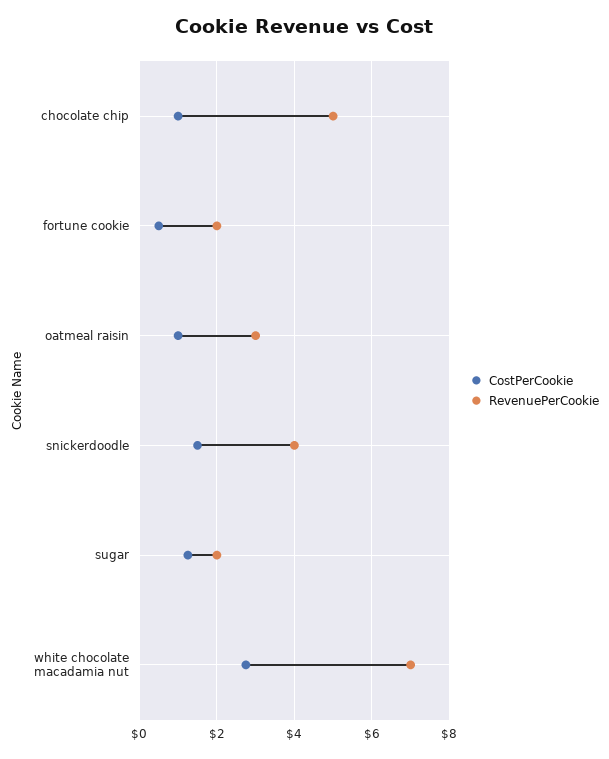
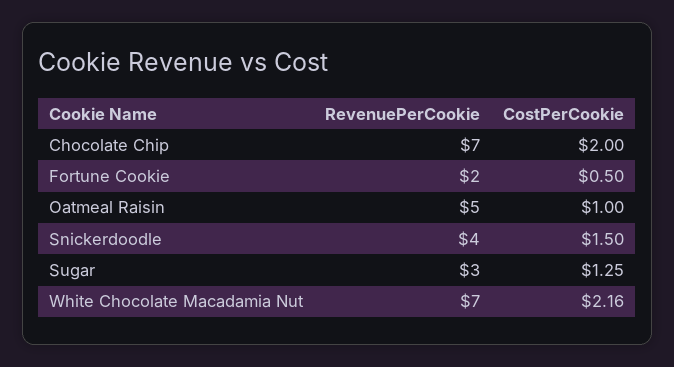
CostPerCookie, chocolate chip: 1 -> 2
RevenuePerCookie, chocolate chip: 5 -> 7
RevenuePerCookie, oatmeal raisin: 3 -> 5
RevenuePerCookie, sugar: 2 -> 3
CostPerCookie, white chocolate macadamia nut: 2.8 -> 2.16

